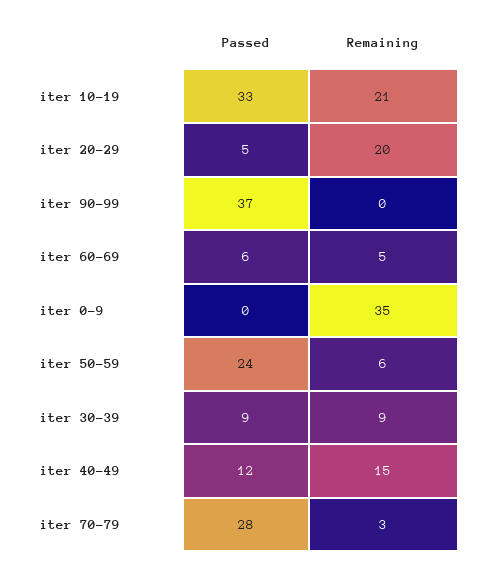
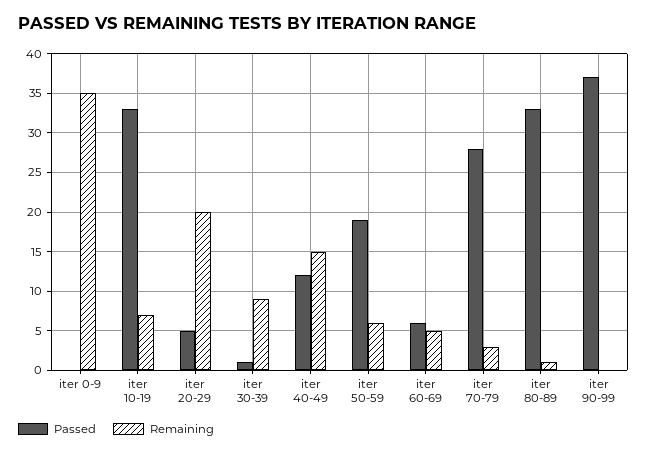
Remaining, iter 10-19: 21 -> 7
Passed, iter 50-59: 24 -> 19
Passed, iter 30-39: 9 -> 1
Passed, iter 80-89: none -> 33
Remaining, iter 80-89: none -> 1

